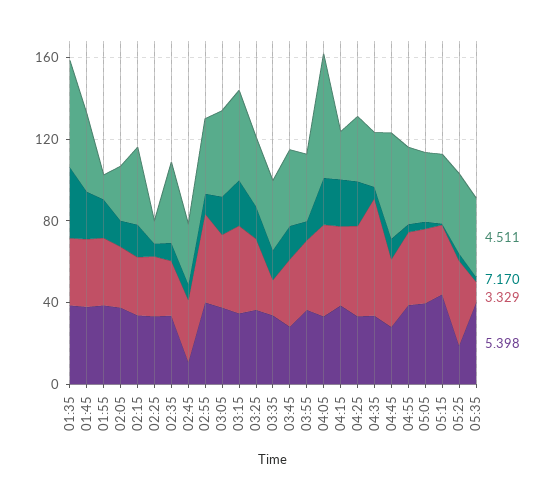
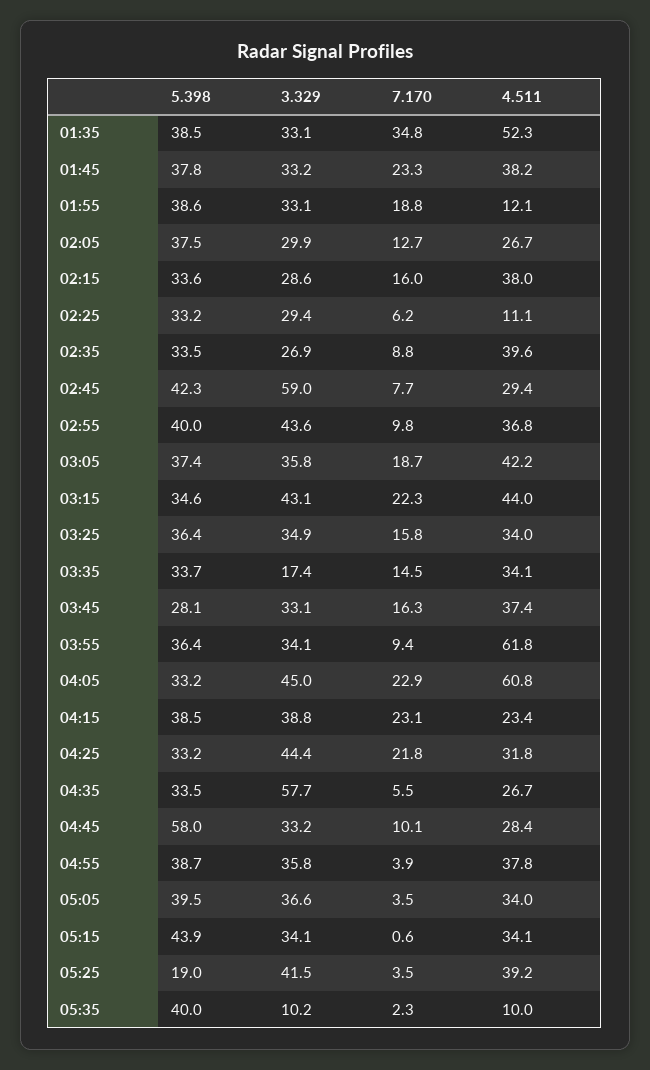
3.329, 02:45: 30 -> 59
5.398, 02:45: 10 -> 42.3
4.511, 03:55: 30 -> 61.8
4.511, 04:45: 50 -> 28.4
5.398, 04:45: 30 -> 58
4.511, 05:35: 40 -> 10

